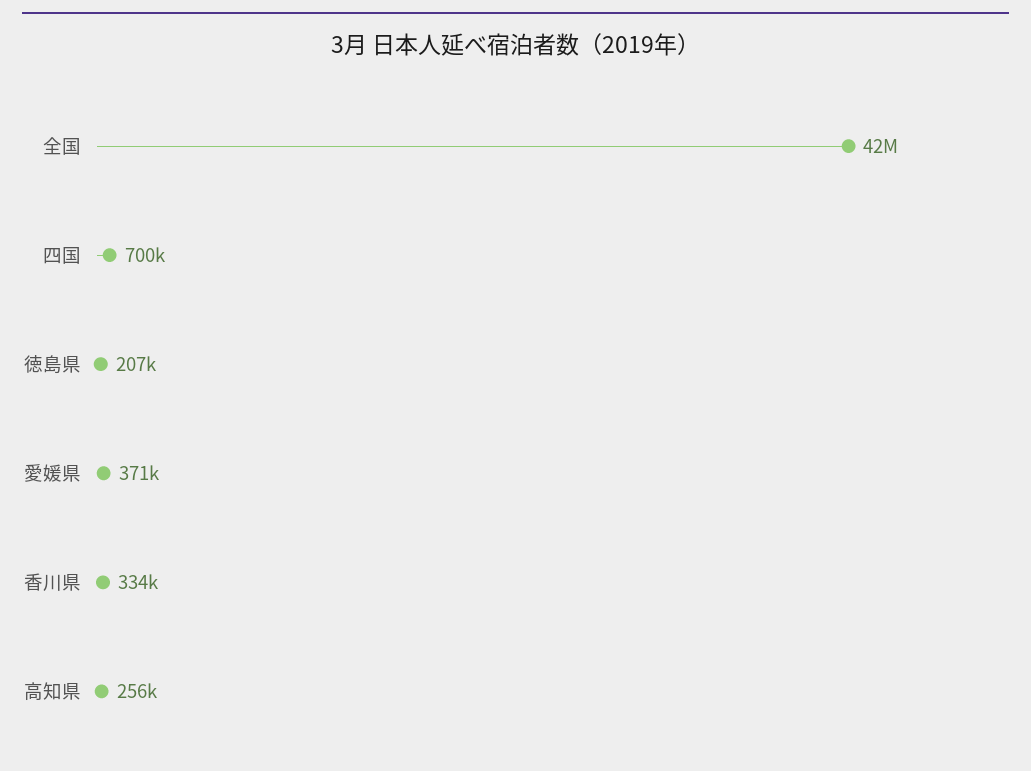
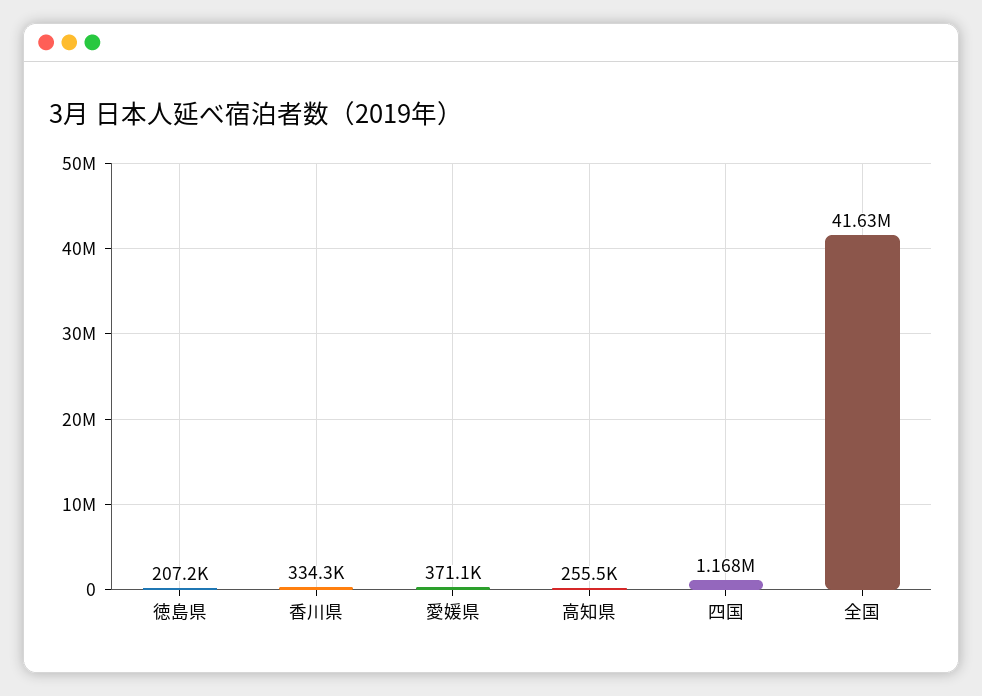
四国: 700000 -> 1168000

